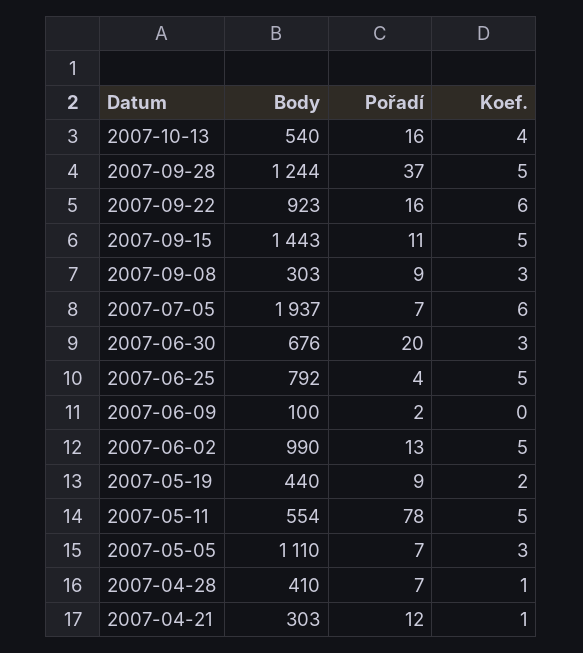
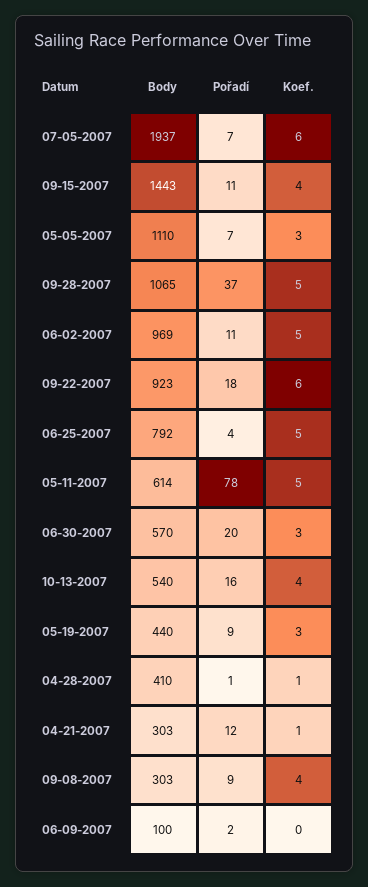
Body, 2007-09-28: 1244 -> 1065
Pořadí, 2007-09-22: 16 -> 18
Koef., 2007-09-15: 5 -> 4
Koef., 2007-09-08: 3 -> 4
Body, 2007-06-30: 676 -> 570
Body, 2007-06-02: 990 -> 969
Pořadí, 2007-06-02: 13 -> 11
Koef., 2007-05-19: 2 -> 3
Body, 2007-05-11: 554 -> 614
Pořadí, 2007-04-28: 7 -> 1

